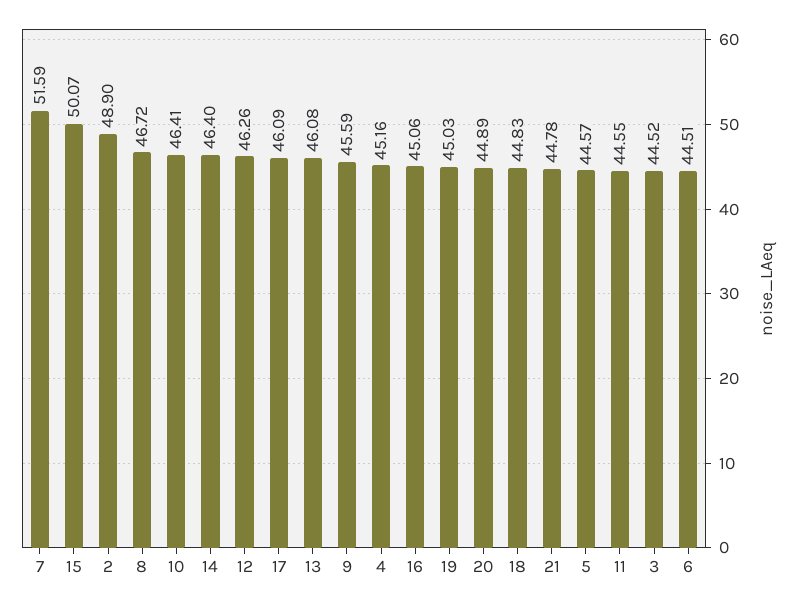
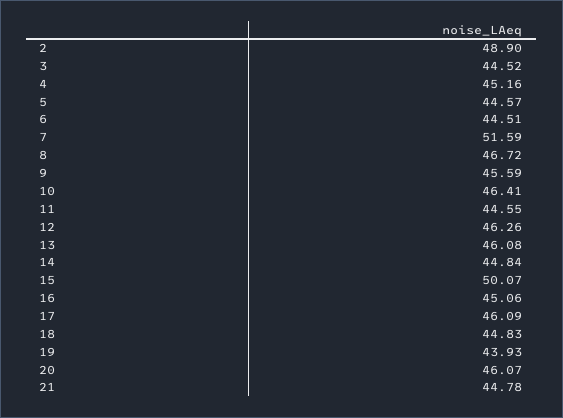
14: 46.4 -> 44.84
19: 45.03 -> 43.93
20: 44.89 -> 46.07

